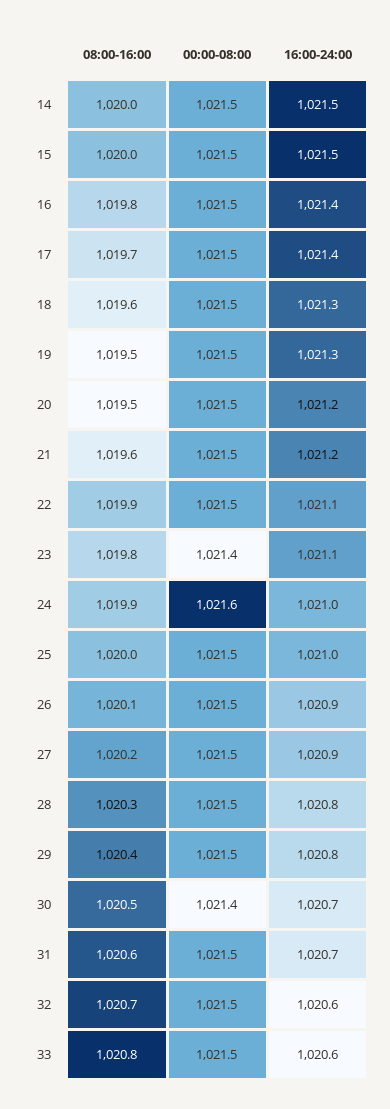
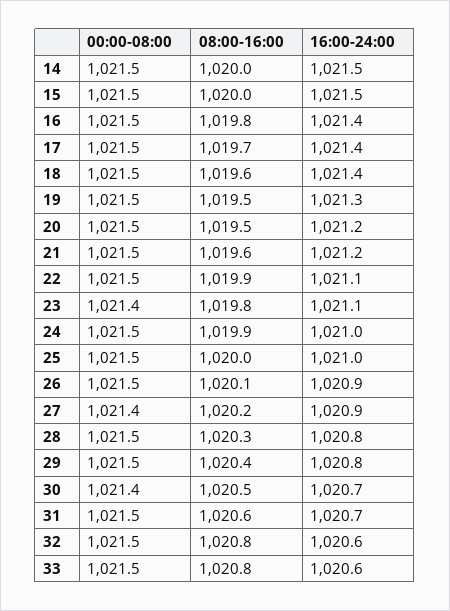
16:00-24:00, 18: 1021.3 -> 1021.4
00:00-08:00, 24: 1021.6 -> 1021.5
00:00-08:00, 27: 1021.5 -> 1021.4
08:00-16:00, 32: 1020.7 -> 1020.8

